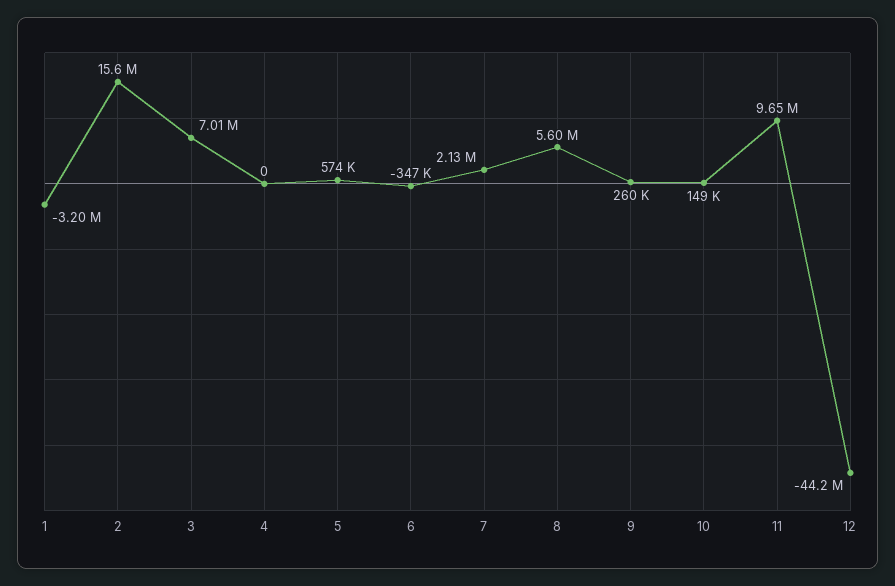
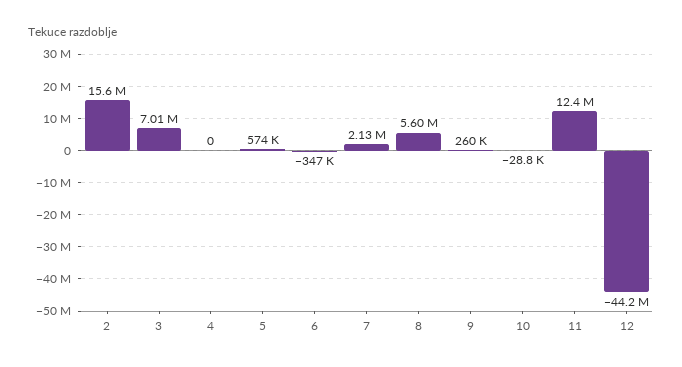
1: -3200000 -> none
10: 149000 -> -28800
11: 9650000 -> 12400000

